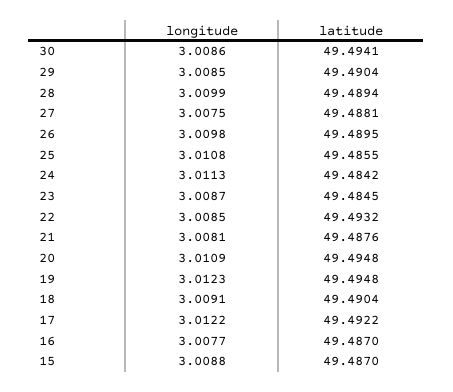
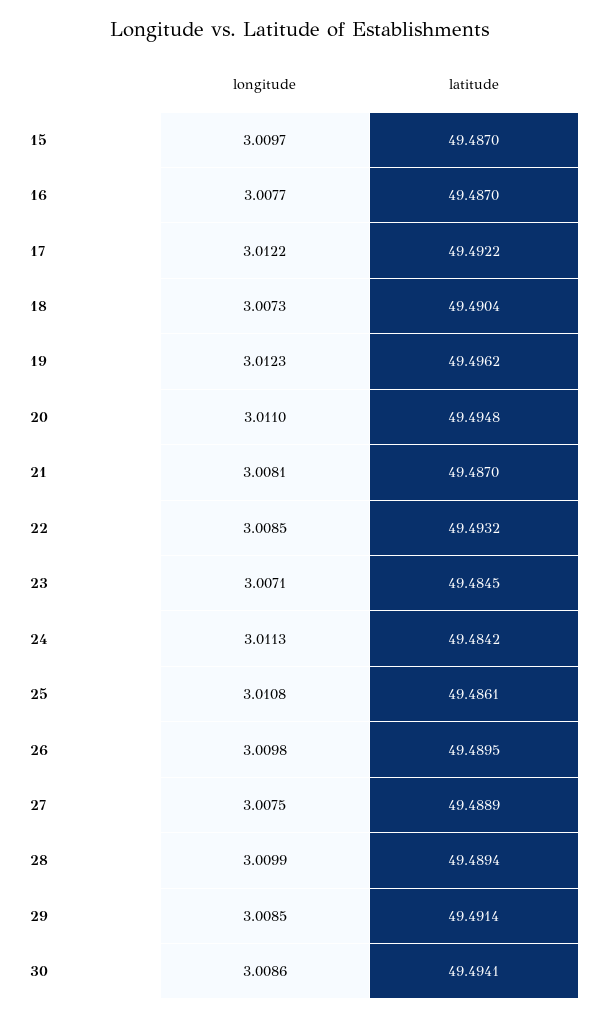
latitude, 29: 49.4904 -> 49.4914
latitude, 27: 49.4881 -> 49.4889
latitude, 25: 49.4855 -> 49.4861
longitude, 23: 3.0087 -> 3.0071
latitude, 21: 49.4876 -> 49.487
longitude, 20: 3.0109 -> 3.011
latitude, 19: 49.4948 -> 49.4962
longitude, 18: 3.0091 -> 3.0073
longitude, 15: 3.0088 -> 3.0097

